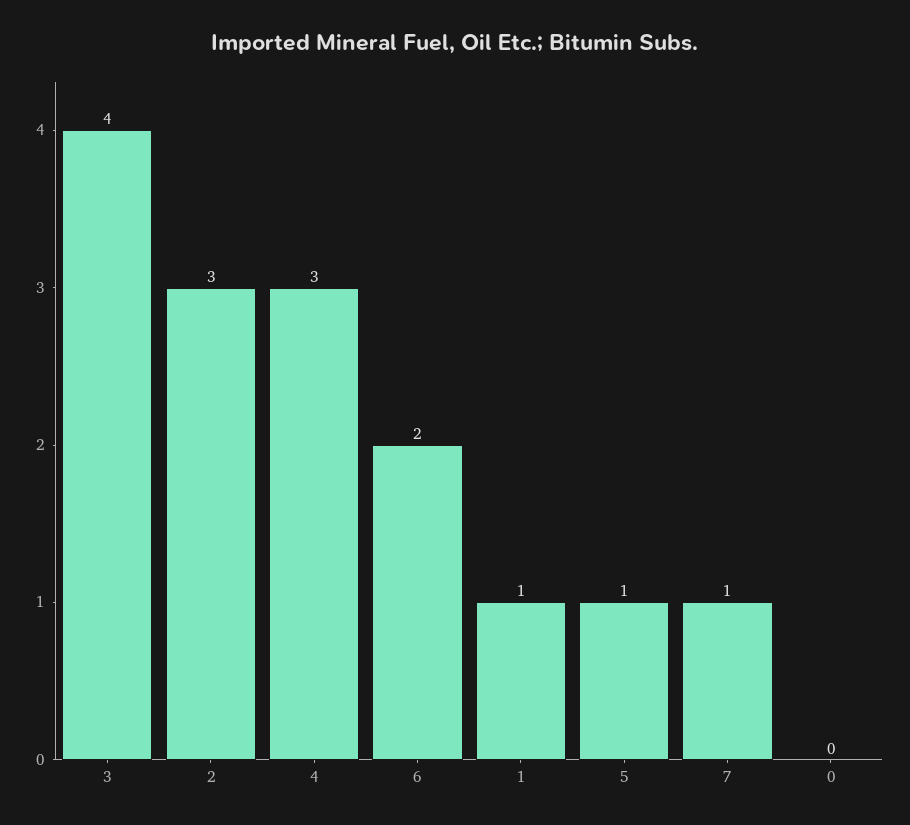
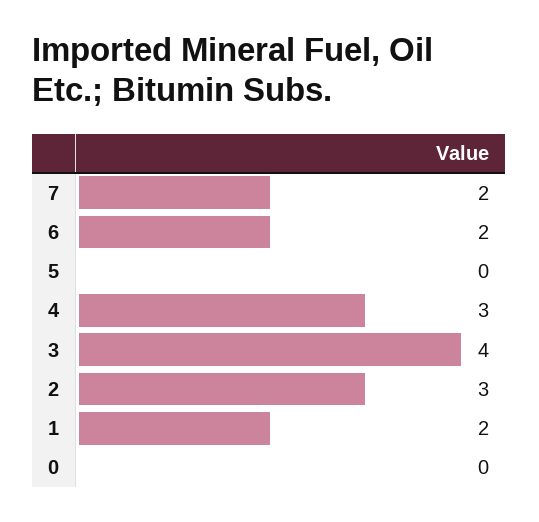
1: 1 -> 2
5: 1 -> 0
7: 1 -> 2

